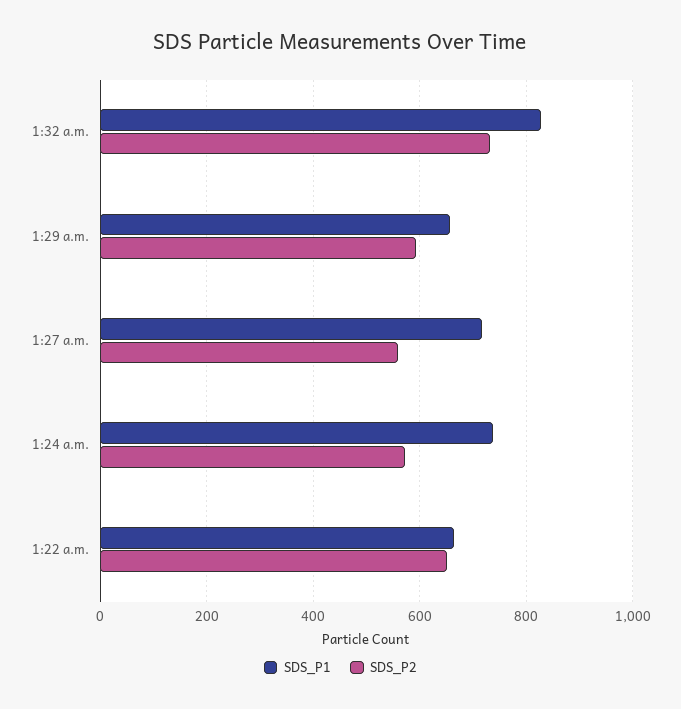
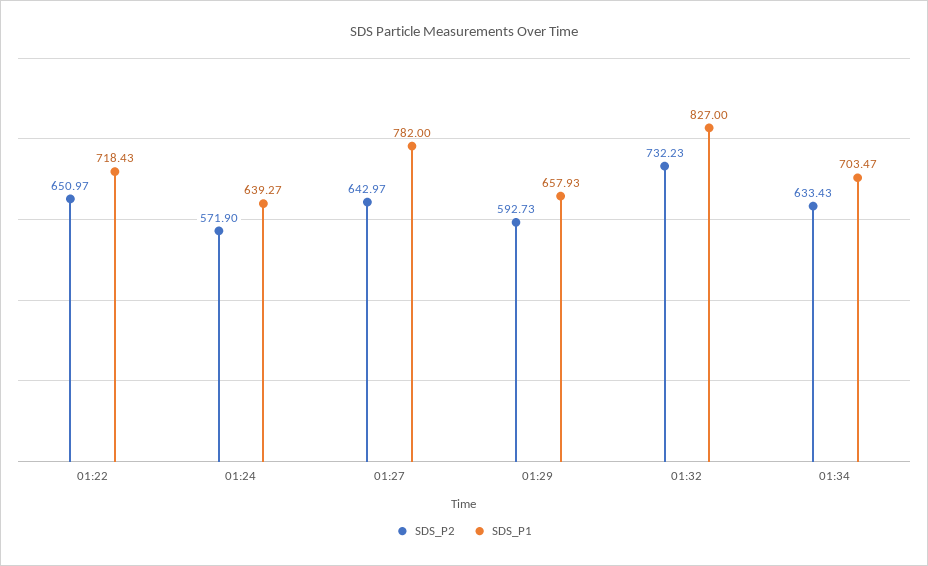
SDS_P1, 1:27 a.m.: 720 -> 782
SDS_P2, 1:27 a.m.: 560 -> 642.97
SDS_P1, 1:24 a.m.: 740 -> 639.27
SDS_P1, 1:22 a.m.: 660 -> 718.43
SDS_P2, 01:34: none -> 633.43
SDS_P1, 01:34: none -> 703.47

